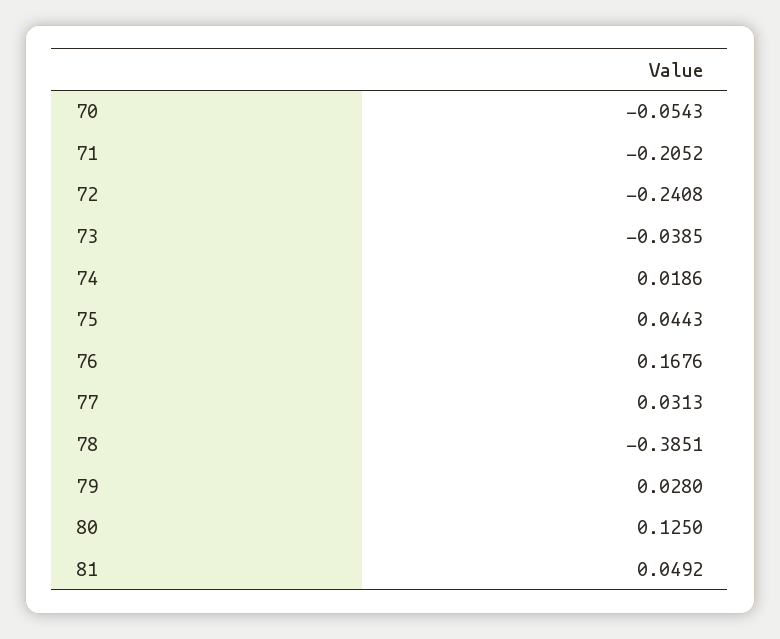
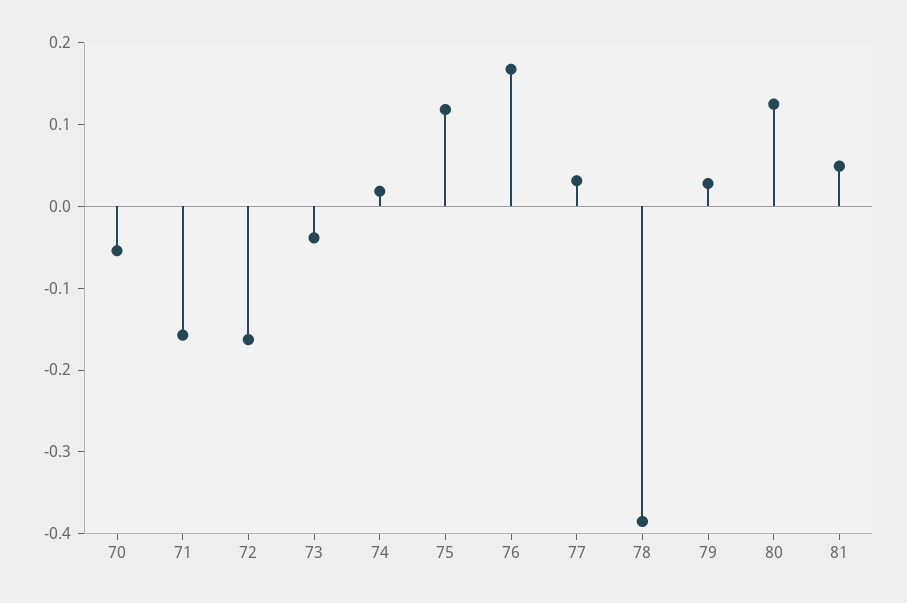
71: -0.2052 -> -0.16
72: -0.2408 -> -0.16
75: 0.0443 -> 0.12

